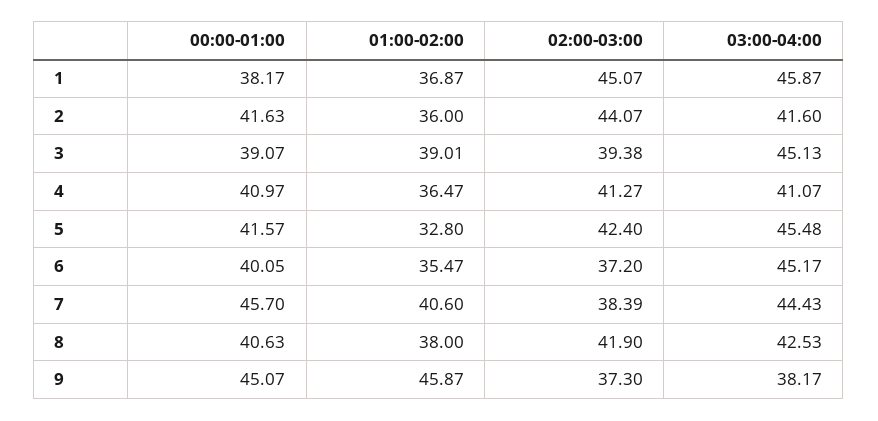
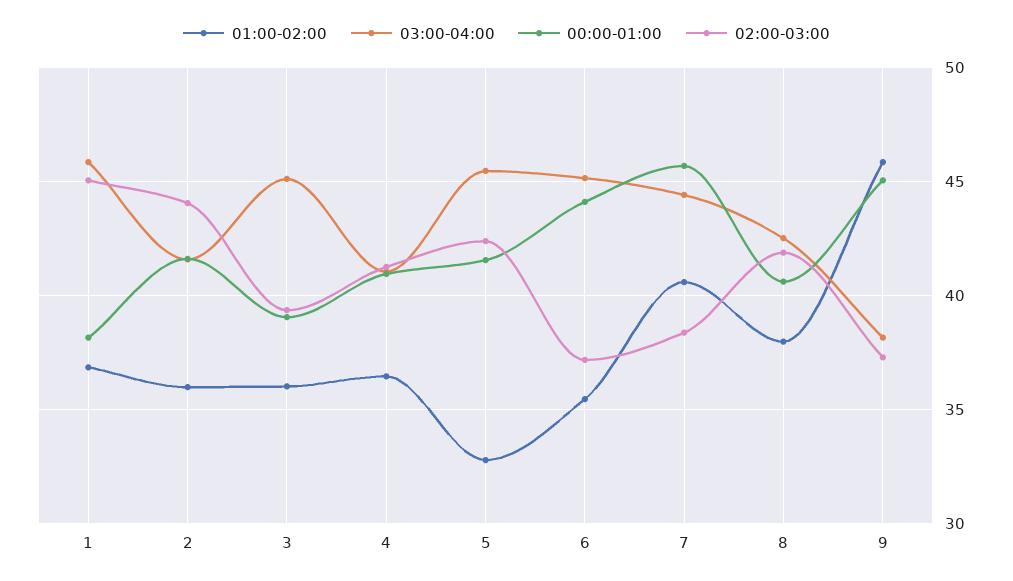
01:00-02:00, 3: 39.01 -> 36
00:00-01:00, 6: 40.05 -> 44

